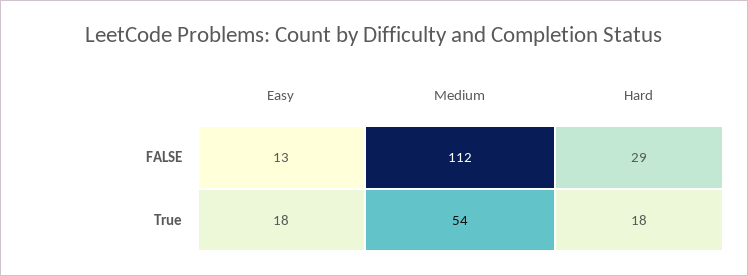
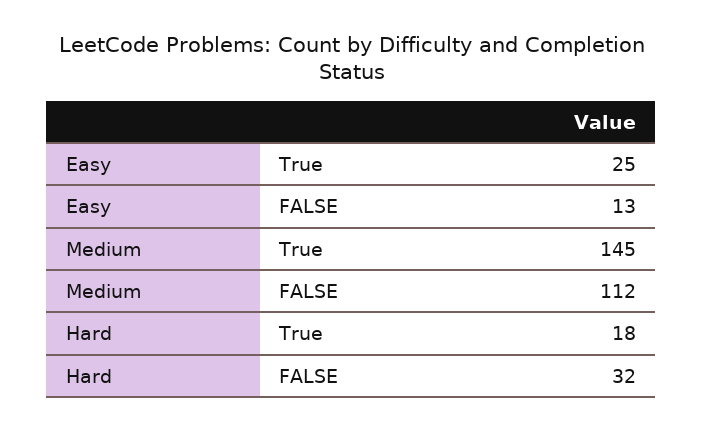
Hard, FALSE: 29 -> 32
Easy, True: 18 -> 25
Medium, True: 54 -> 145

